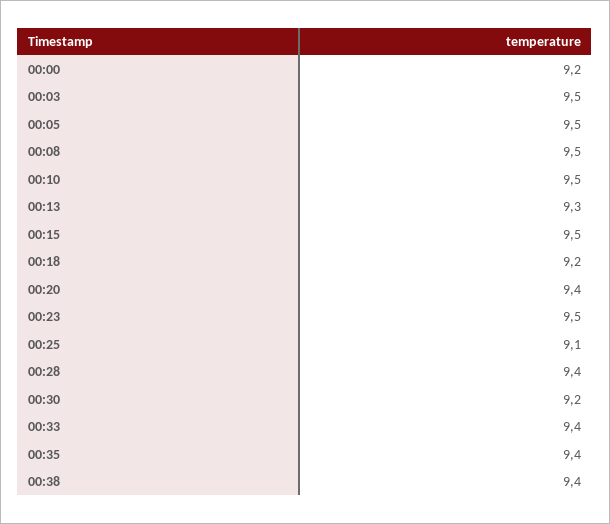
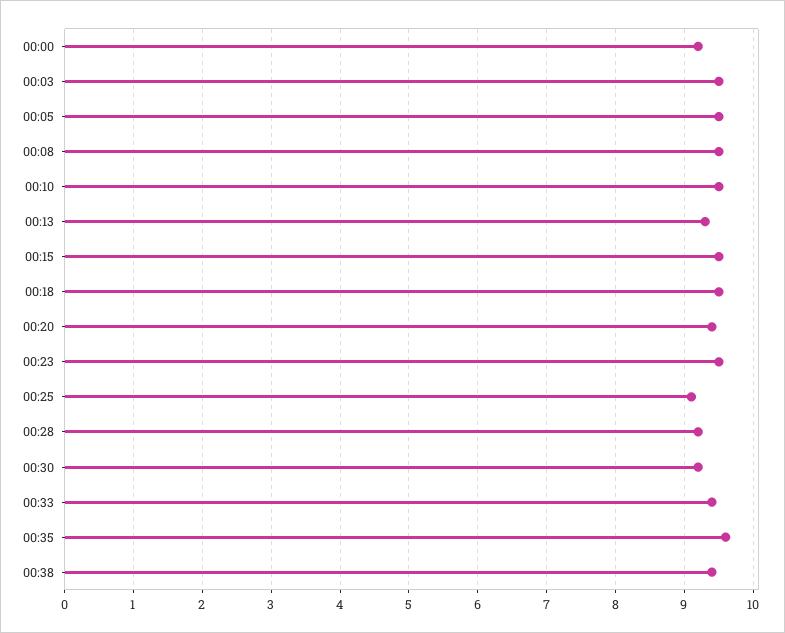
00:18: 9.2 -> 9.5
00:28: 9.4 -> 9.2
00:35: 9.4 -> 9.6

